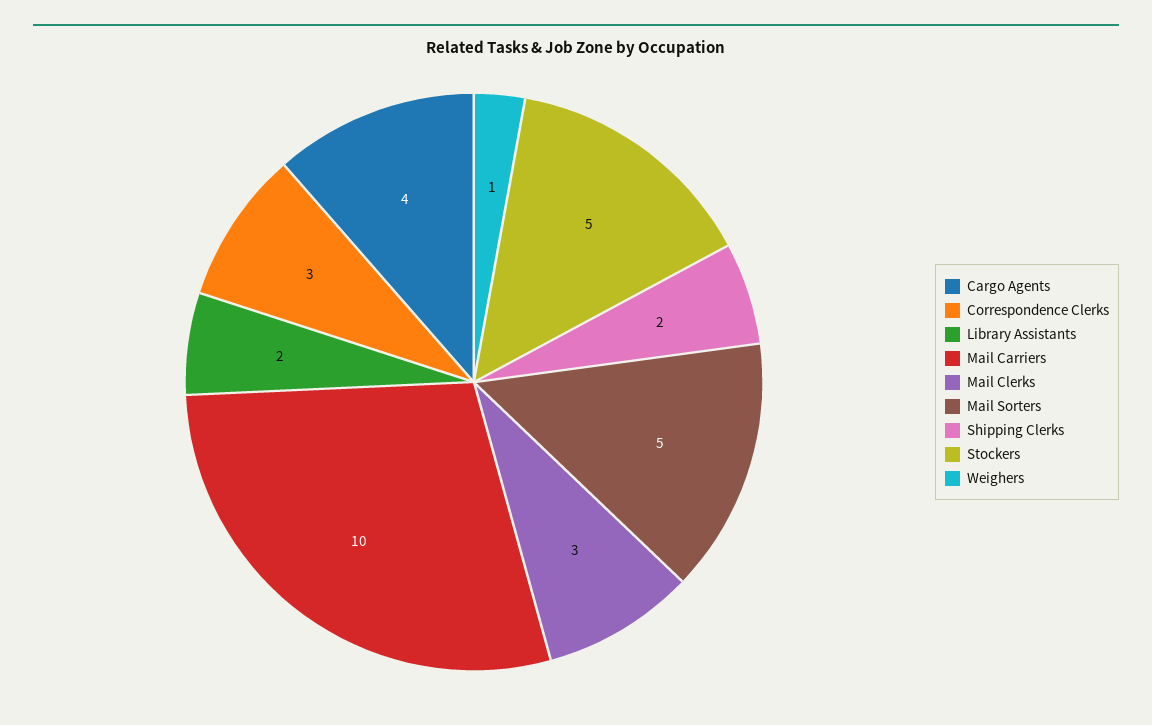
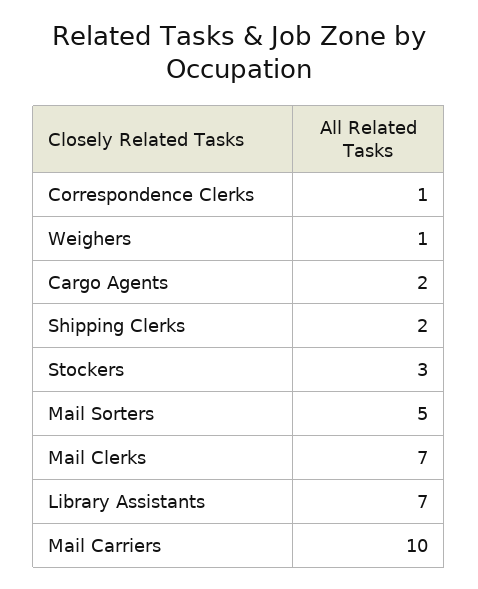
Cargo Agents: 4 -> 2
Correspondence Clerks: 3 -> 1
Library Assistants: 2 -> 7
Mail Clerks: 3 -> 7
Stockers: 5 -> 3

